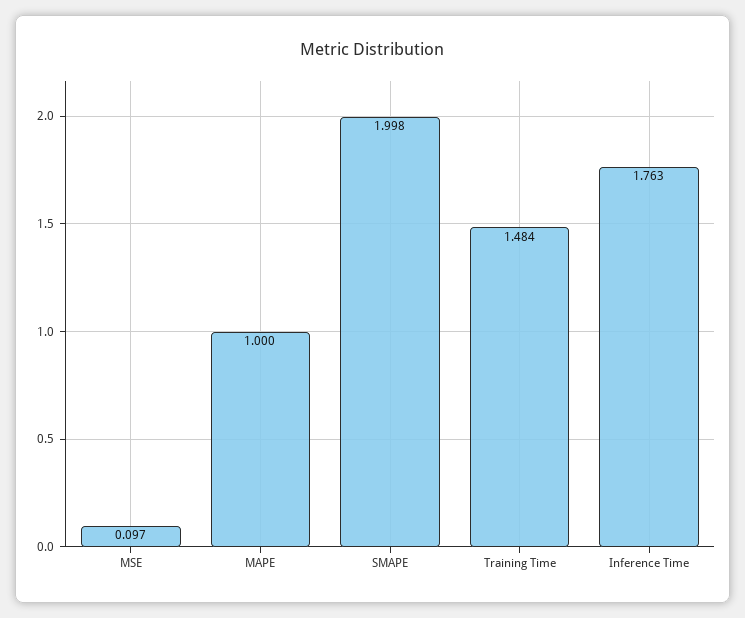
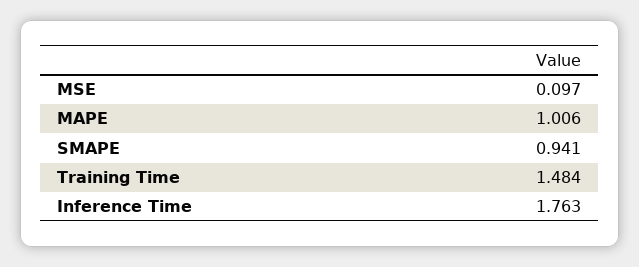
MAPE: 1 -> 1.006
SMAPE: 1.998 -> 0.941

